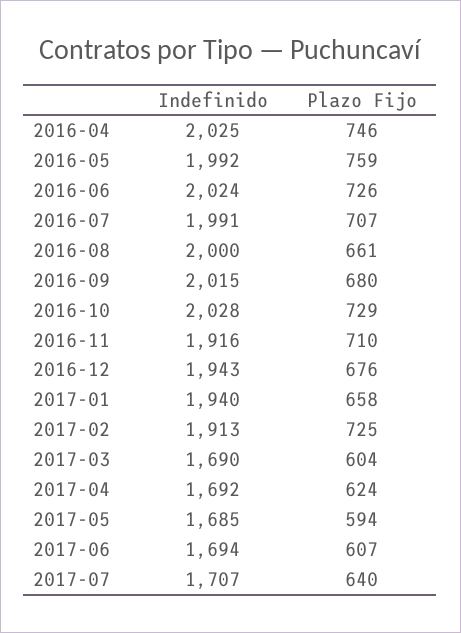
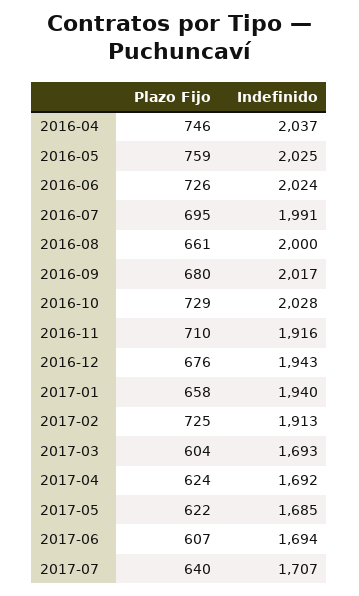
Indefinido, 2016-04: 2025 -> 2037
Indefinido, 2016-05: 1992 -> 2025
Plazo Fijo, 2016-07: 707 -> 695
Indefinido, 2016-09: 2015 -> 2017
Indefinido, 2017-03: 1690 -> 1693
Plazo Fijo, 2017-05: 594 -> 622

